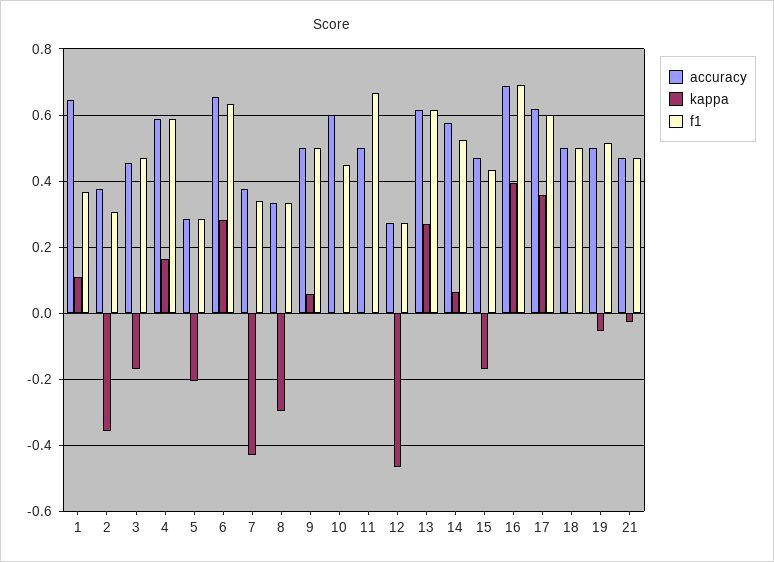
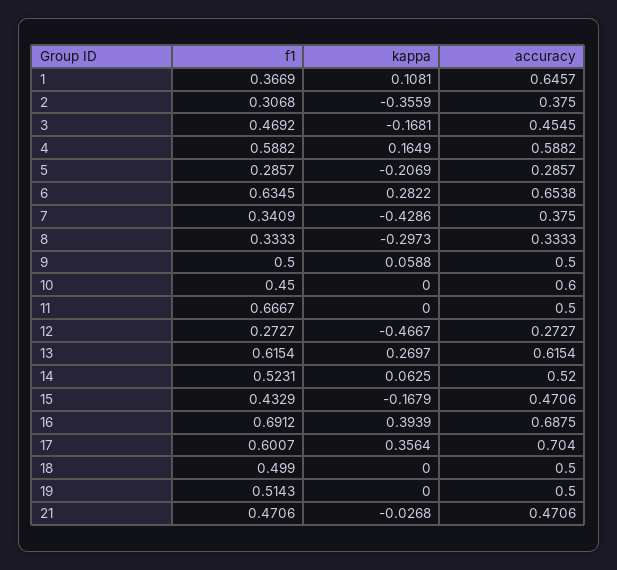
accuracy, 14: 0.58 -> 0.52
accuracy, 17: 0.62 -> 0.704
kappa, 19: -0.06 -> 0

